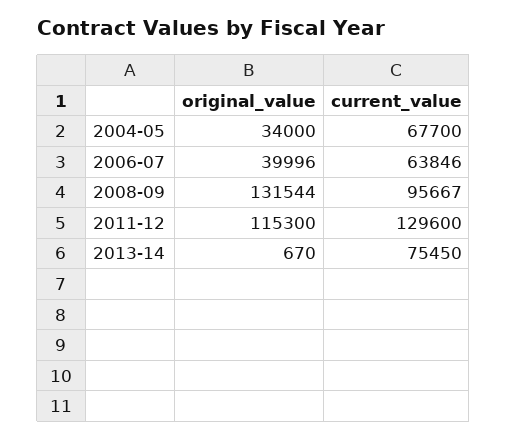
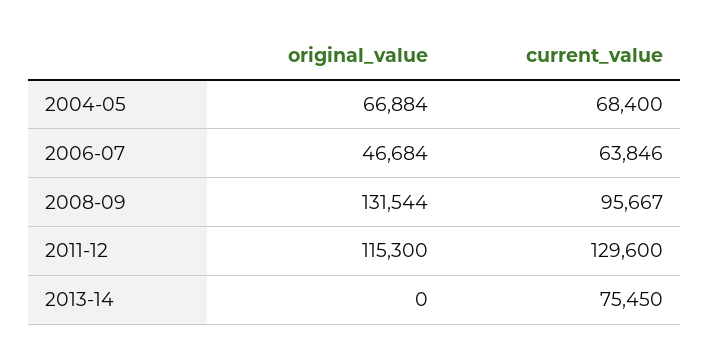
original_value, 2004-05: 34000 -> 66884
current_value, 2004-05: 67700 -> 68400
original_value, 2006-07: 39996 -> 46684
original_value, 2013-14: 670 -> 0

